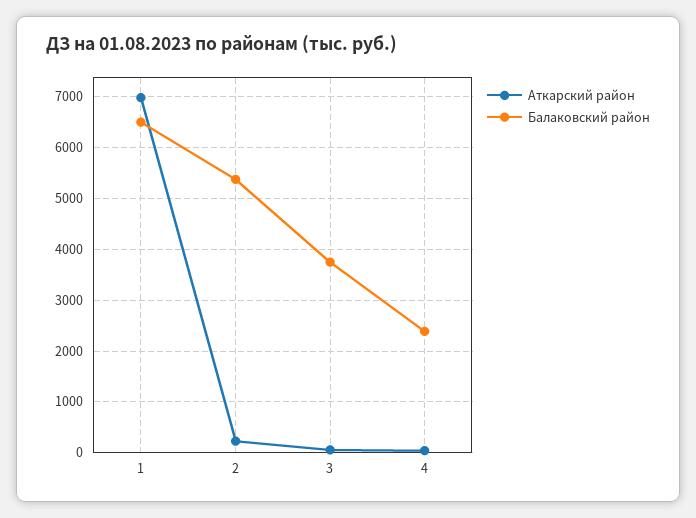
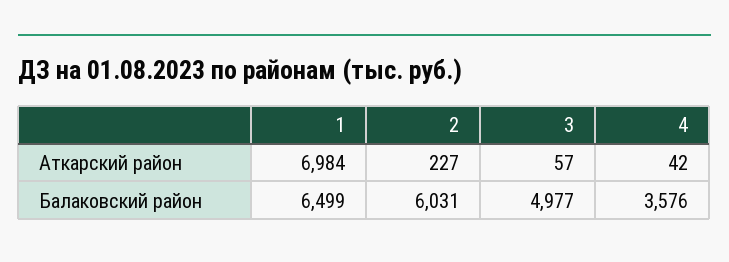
Балаковский район, 2: 5400 -> 6031
Балаковский район, 3: 3800 -> 4977
Балаковский район, 4: 2400 -> 3576

